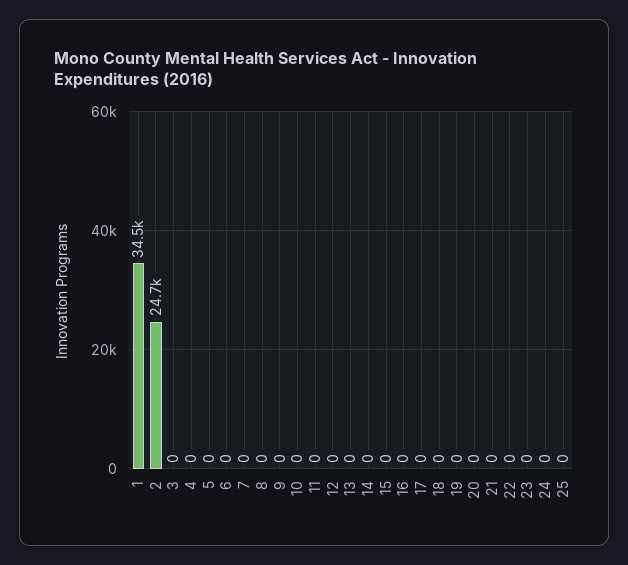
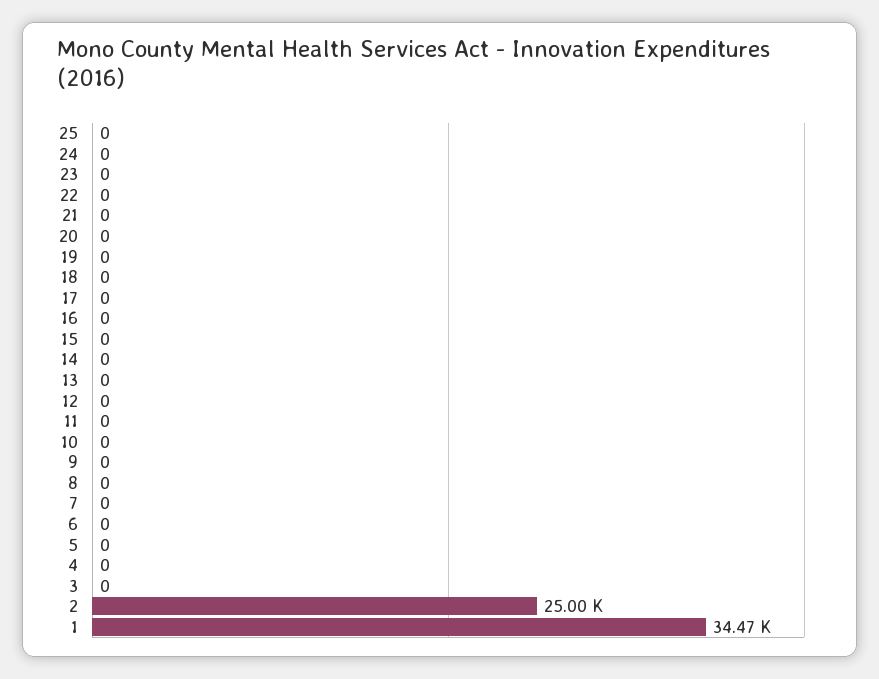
2: 24700 -> 25000

